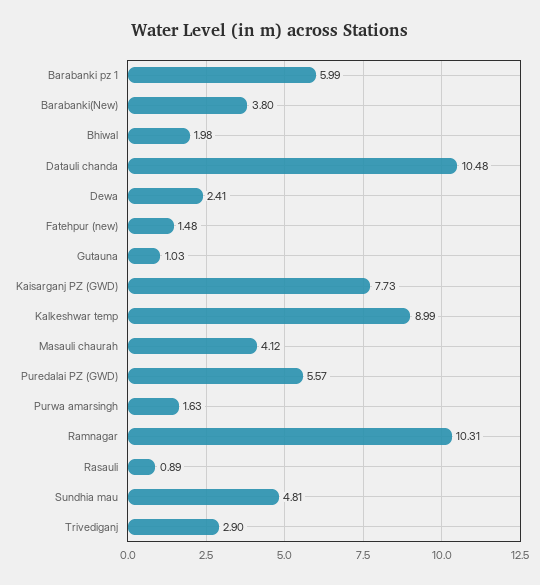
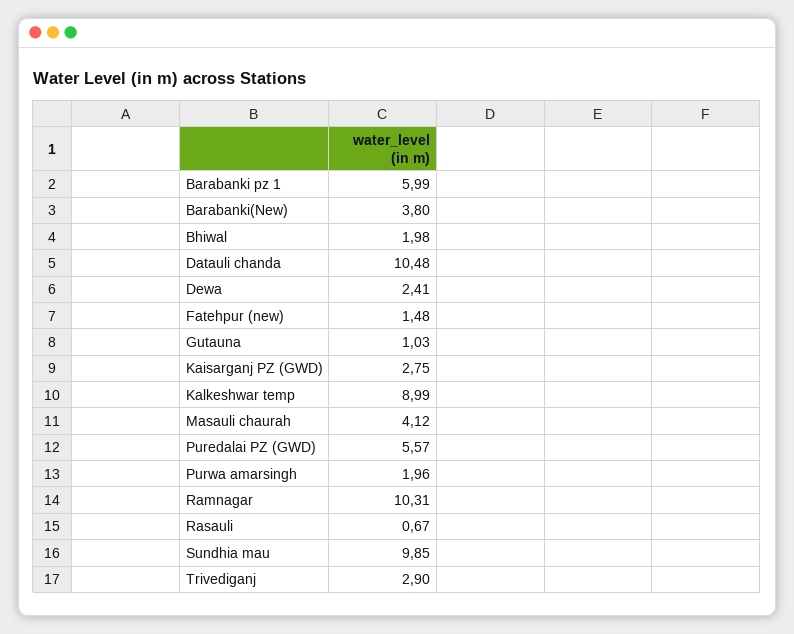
Kaisarganj PZ (GWD): 7.73 -> 2.75
Purwa amarsingh: 1.63 -> 1.96
Rasauli: 0.89 -> 0.67
Sundhia mau: 4.81 -> 9.85

